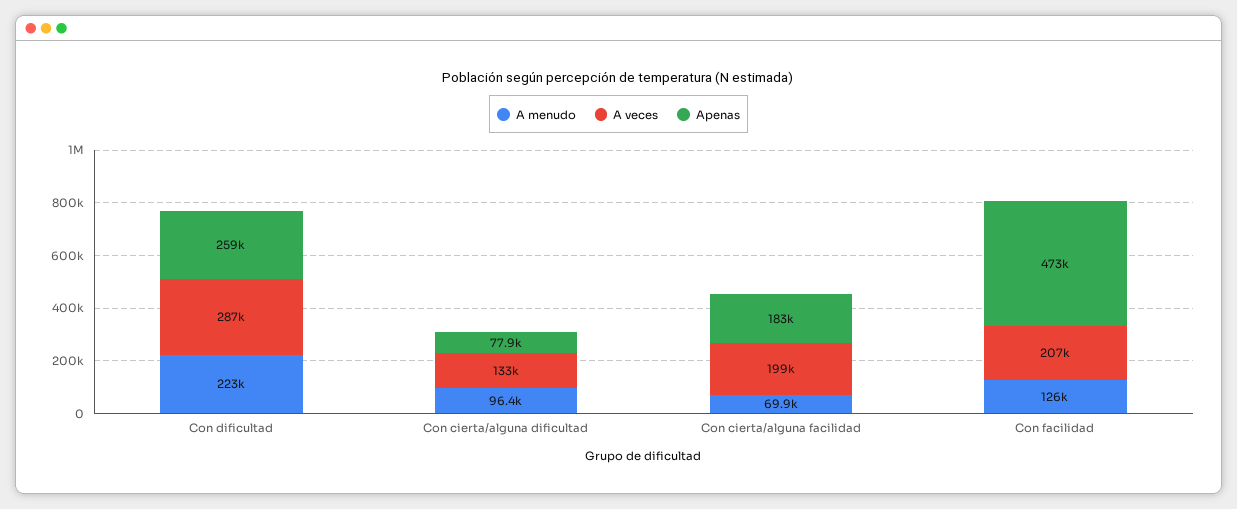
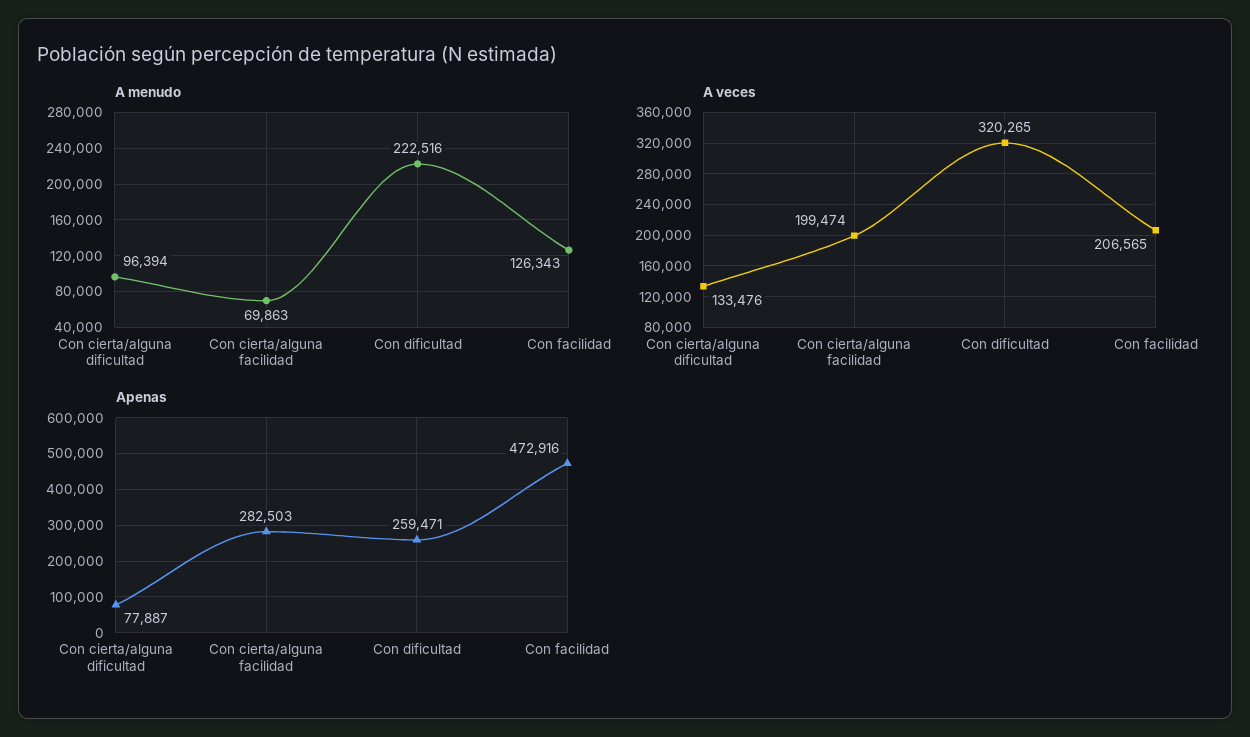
A veces, Con dificultad: 287000 -> 320265
Apenas, Con cierta/alguna facilidad: 183000 -> 282503

